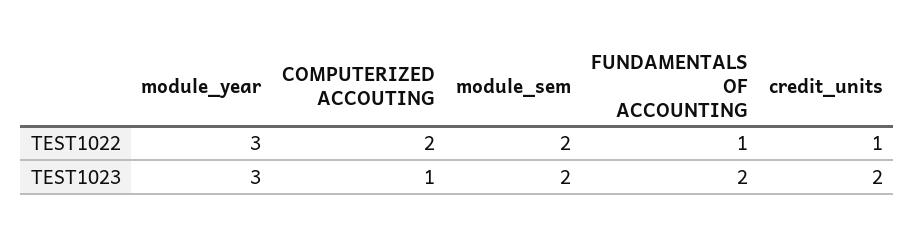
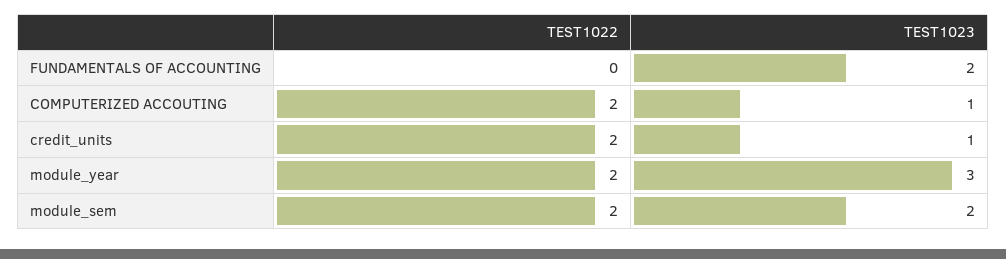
module_year, TEST1022: 3 -> 2
FUNDAMENTALS OF ACCOUNTING, TEST1022: 1 -> 0
credit_units, TEST1022: 1 -> 2
credit_units, TEST1023: 2 -> 1

